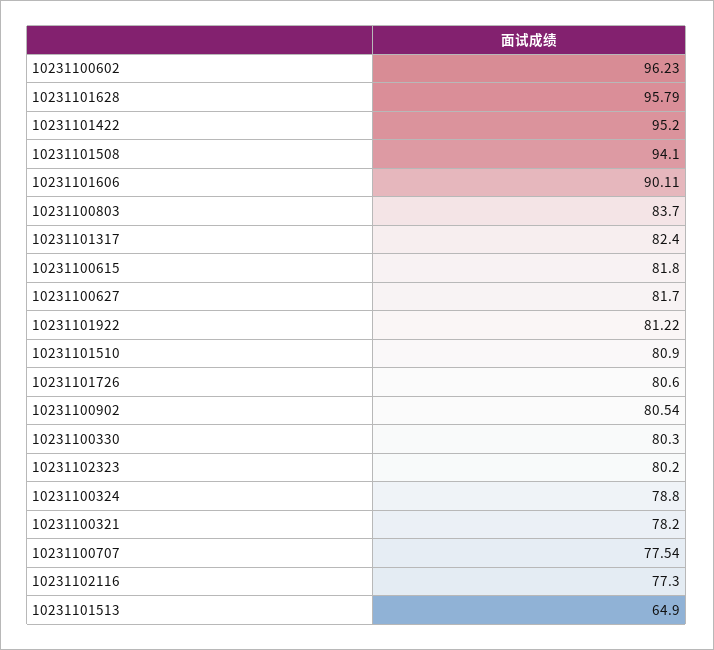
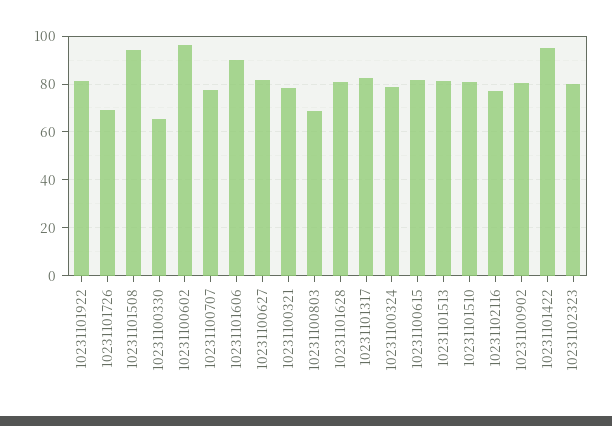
10231101628: 95.79 -> 80
10231100803: 83.7 -> 70
10231101726: 80.6 -> 70
10231100330: 80.3 -> 65
10231101513: 64.9 -> 80

